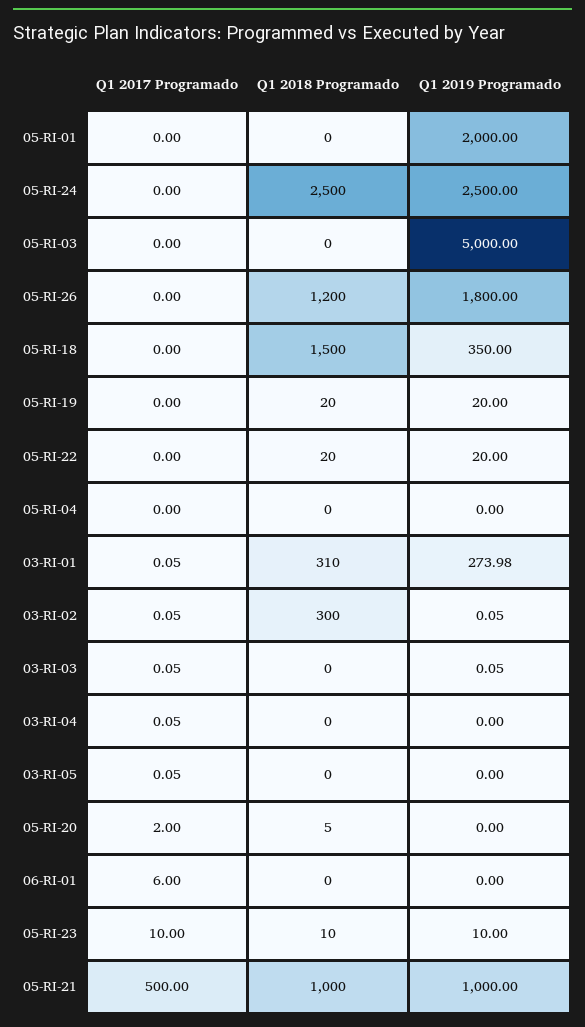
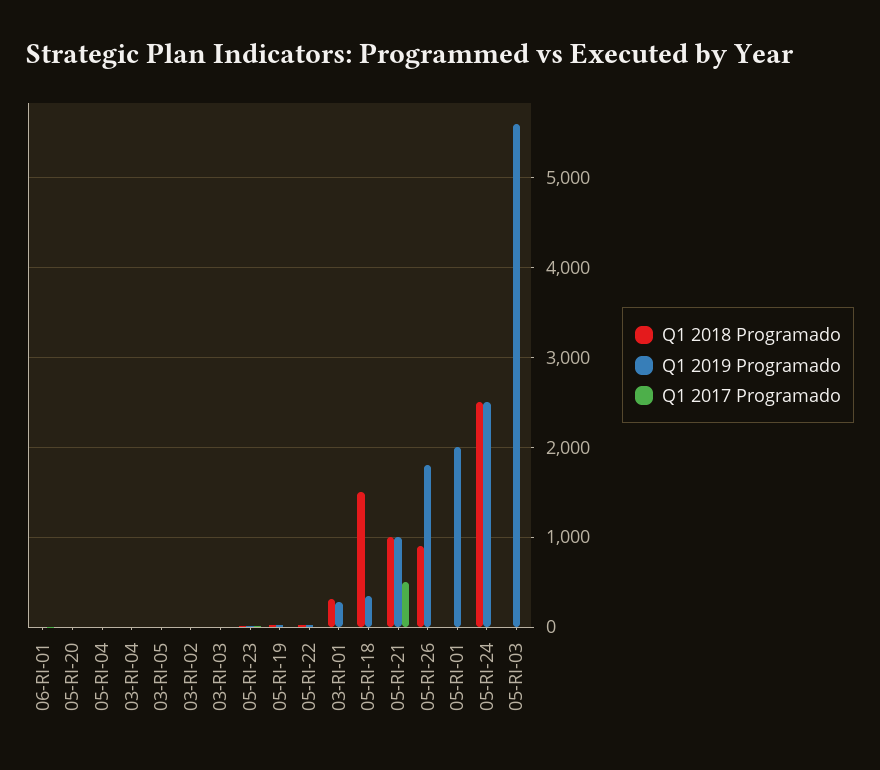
Q1 2019 Programado, 05-RI-03: 5000 -> 5600
Q1 2018 Programado, 05-RI-26: 1200 -> 900
Q1 2018 Programado, 03-RI-02: 300 -> 0

